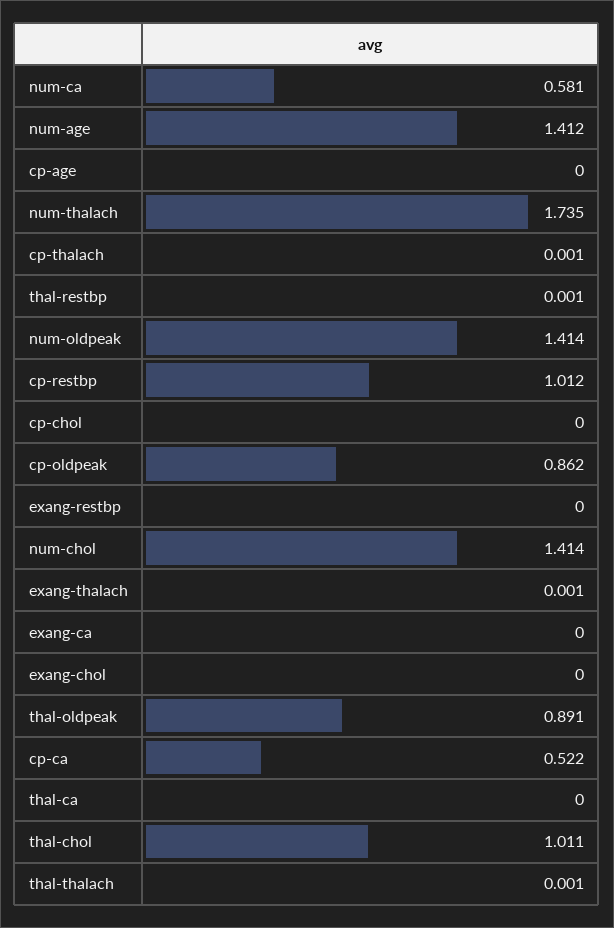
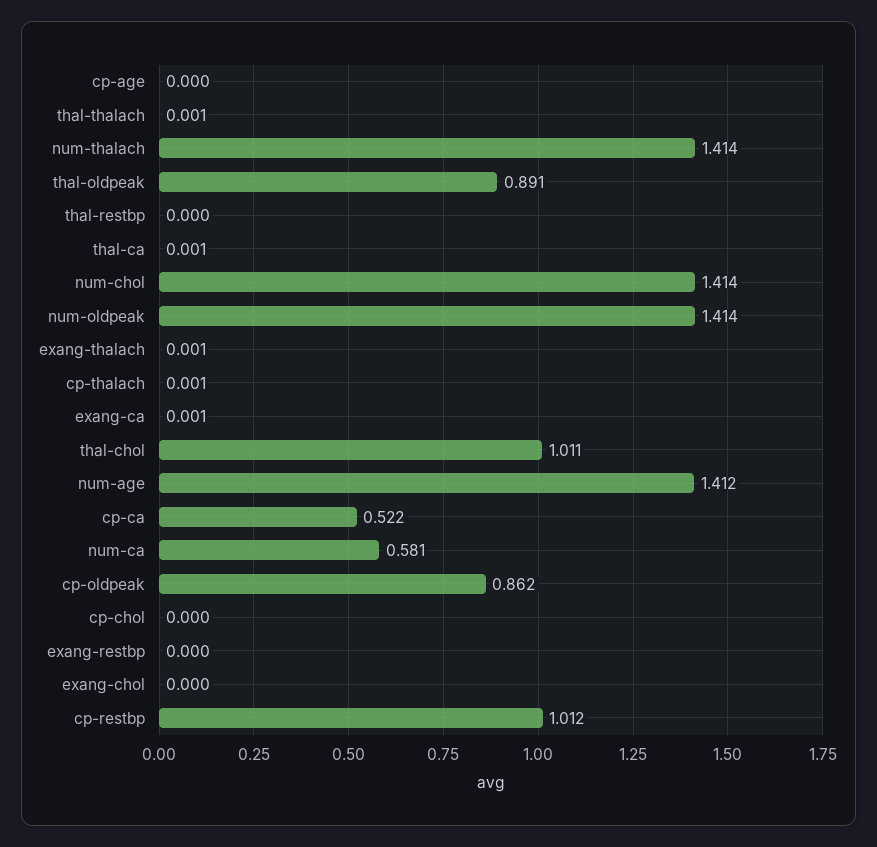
num-thalach: 1.735 -> 1.414
thal-restbp: 0.001 -> 0
exang-ca: 0 -> 0.001
thal-ca: 0 -> 0.001

